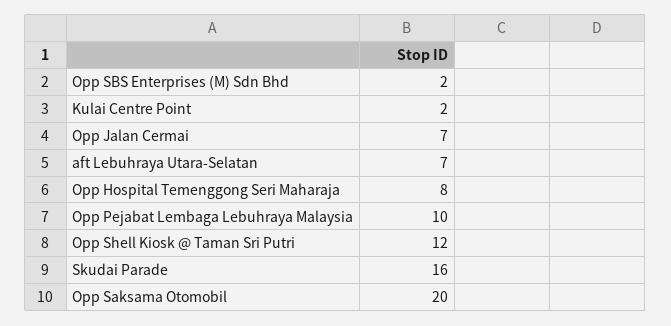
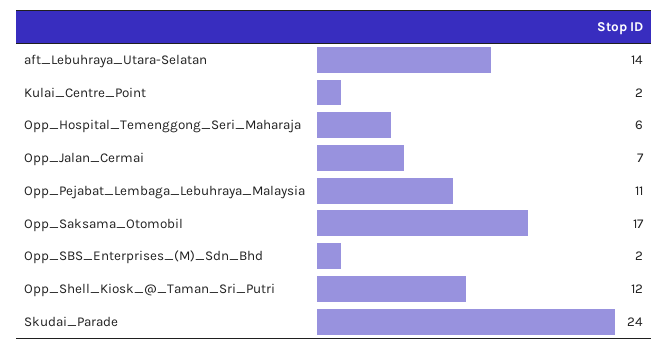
aft Lebuhraya Utara-Selatan: 7 -> 14
Opp Hospital Temenggong Seri Maharaja: 8 -> 6
Opp Pejabat Lembaga Lebuhraya Malaysia: 10 -> 11
Skudai Parade: 16 -> 24
Opp Saksama Otomobil: 20 -> 17

